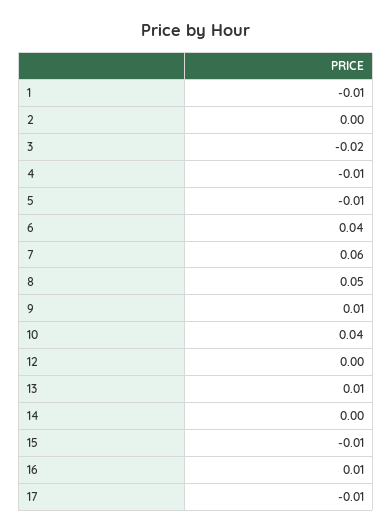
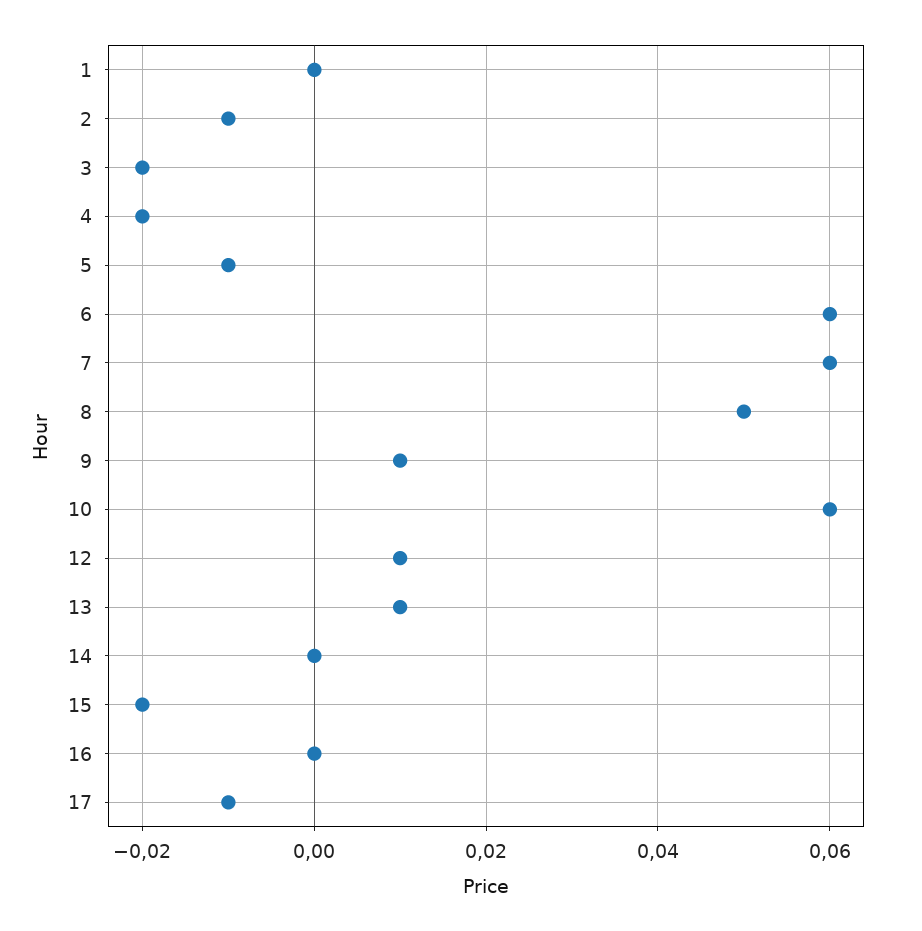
1: -0.01 -> 0
2: 0 -> -0.01
4: -0.01 -> -0.02
6: 0.04 -> 0.06
10: 0.04 -> 0.06
12: 0 -> 0.01
15: -0.01 -> -0.02
16: 0.01 -> 0

